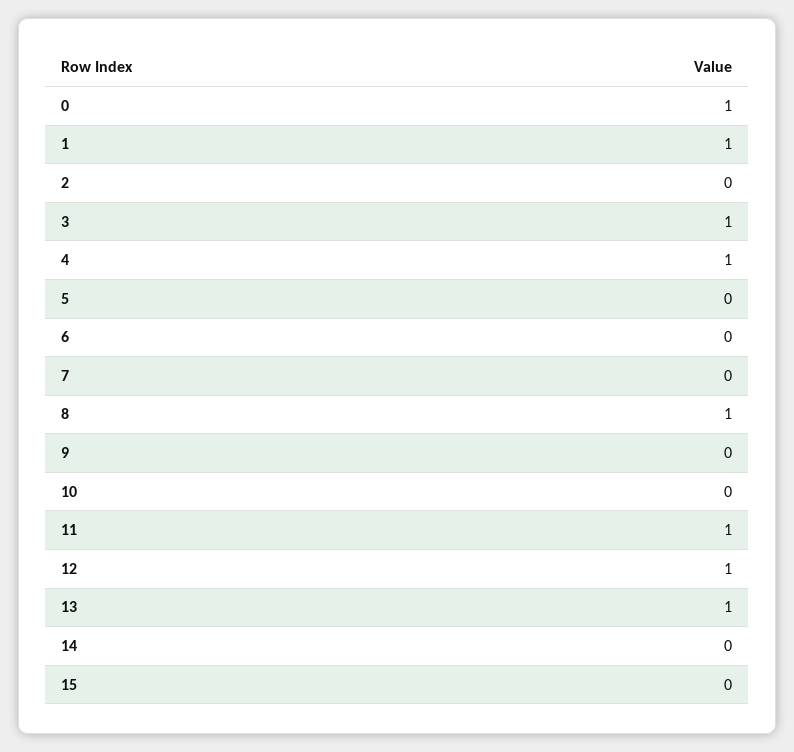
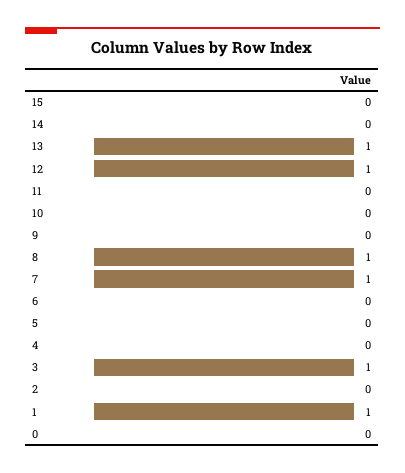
0: 1 -> 0
4: 1 -> 0
7: 0 -> 1
11: 1 -> 0

